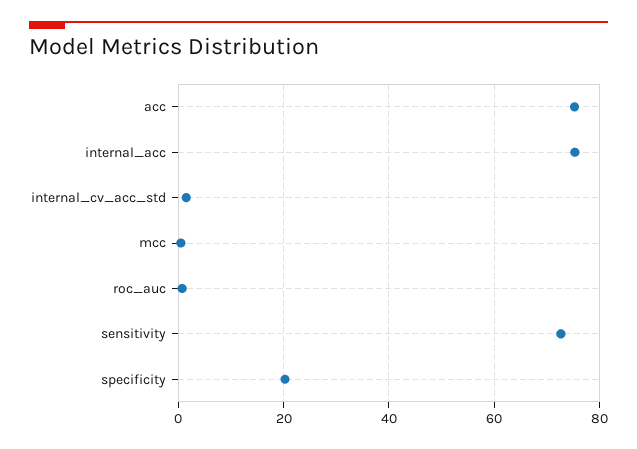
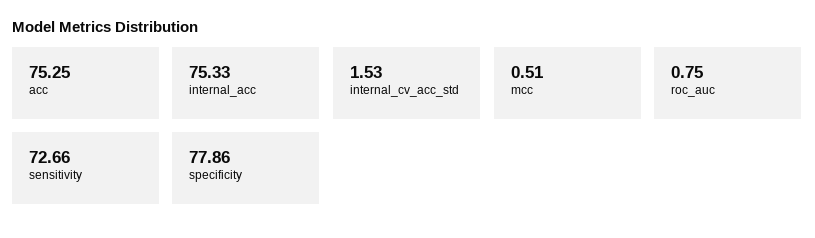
specificity: 20 -> 77.86

